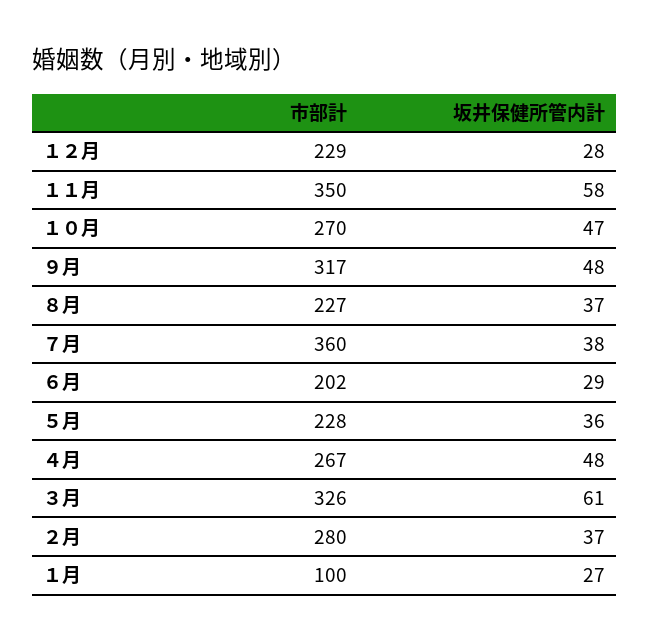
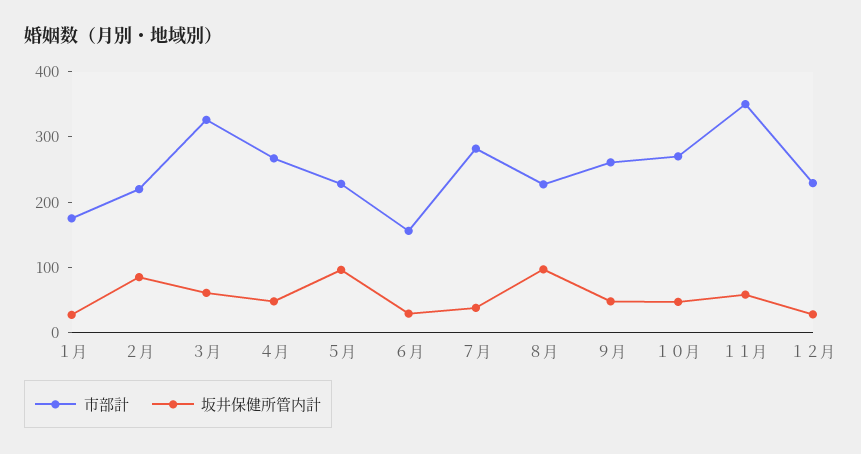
市部計, ９月: 317 -> 260
坂井保健所管内計, ８月: 37 -> 100
市部計, ７月: 360 -> 280
市部計, ６月: 202 -> 160
坂井保健所管内計, ５月: 36 -> 100
市部計, ２月: 280 -> 220
坂井保健所管内計, ２月: 37 -> 80
市部計, １月: 100 -> 180

